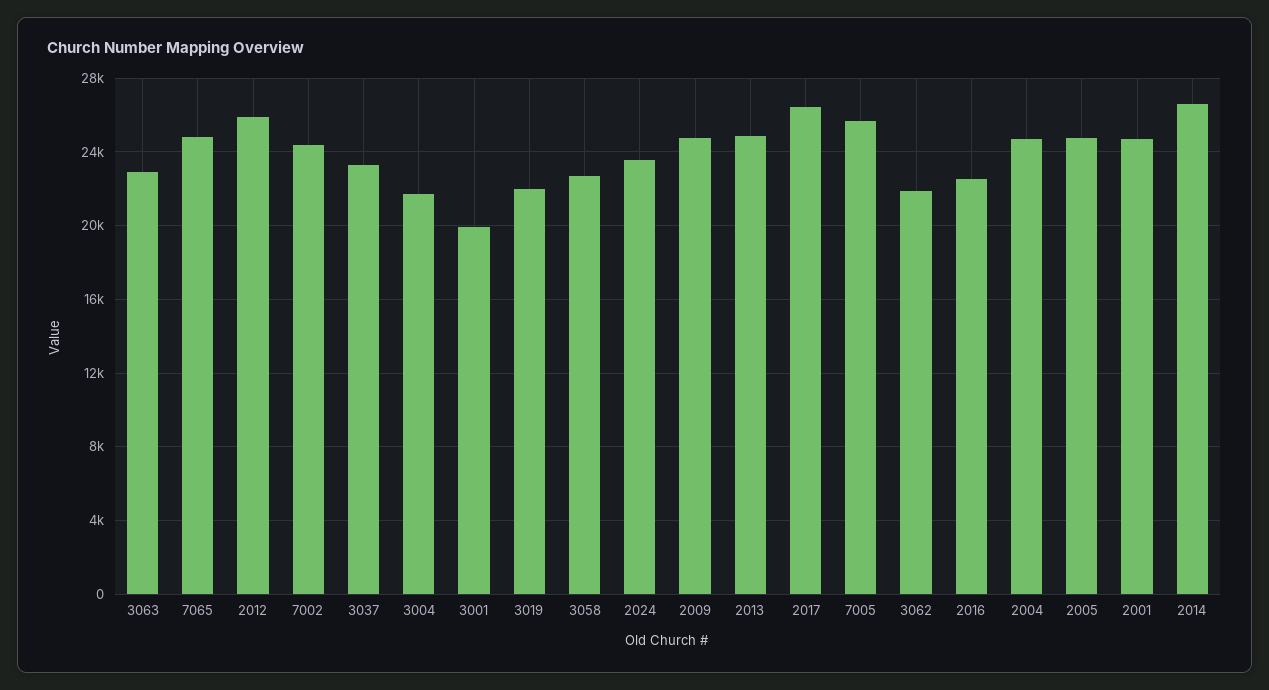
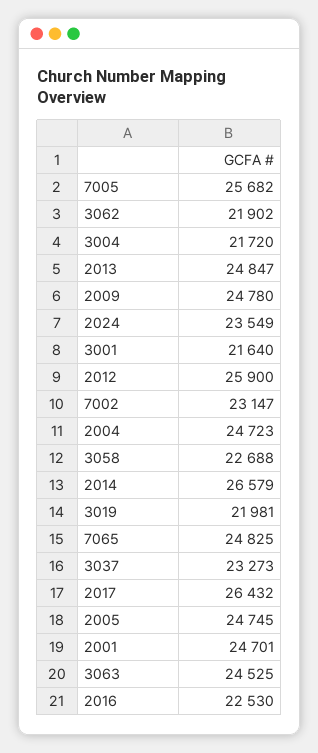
3063: 23000 -> 24525
7002: 24500 -> 23147
3001: 20000 -> 21640

